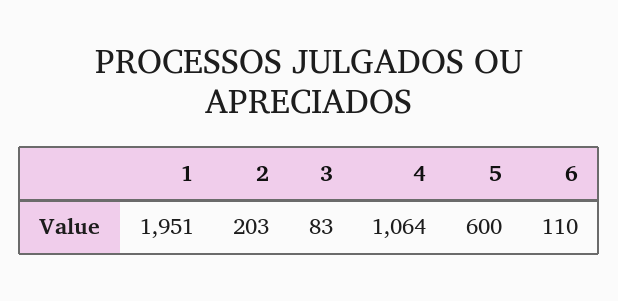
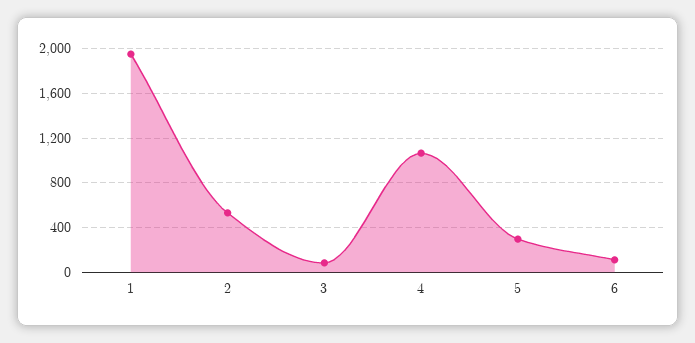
2: 203 -> 500
5: 600 -> 300

